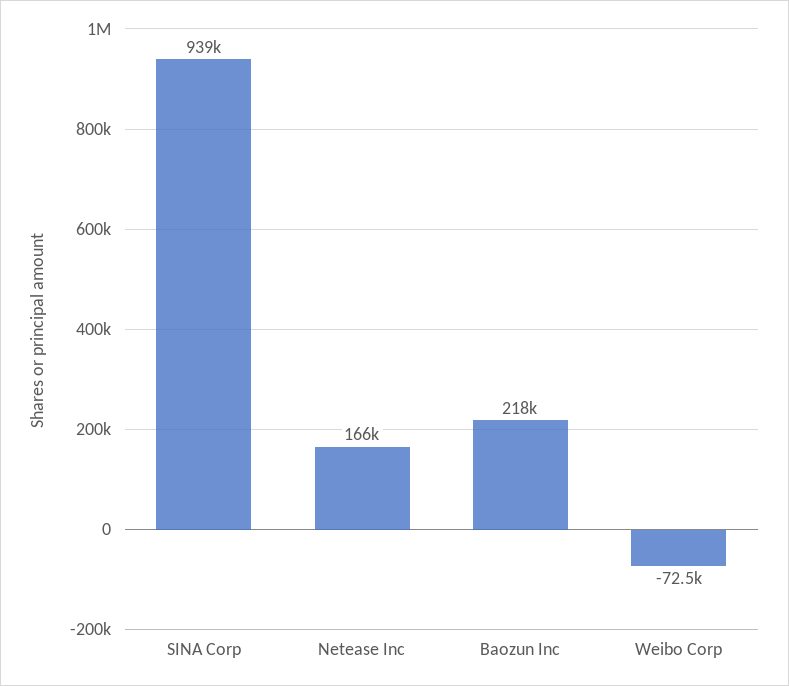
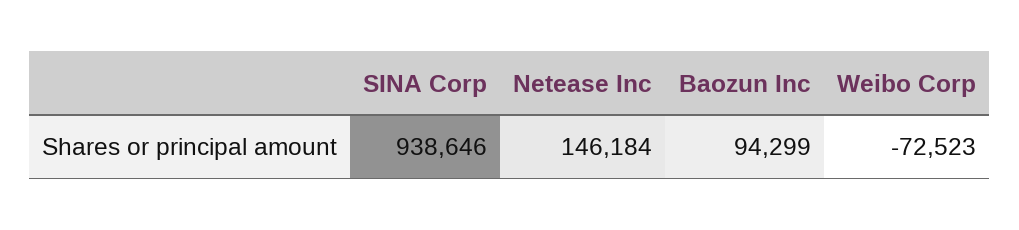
Netease Inc: 166000 -> 146184
Baozun Inc: 218000 -> 94299

